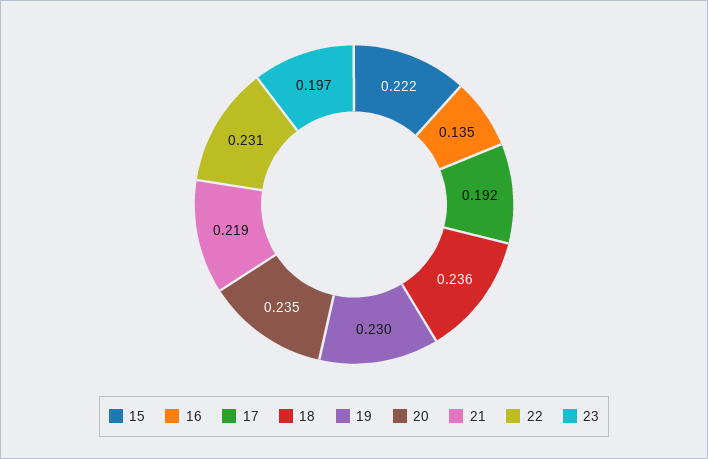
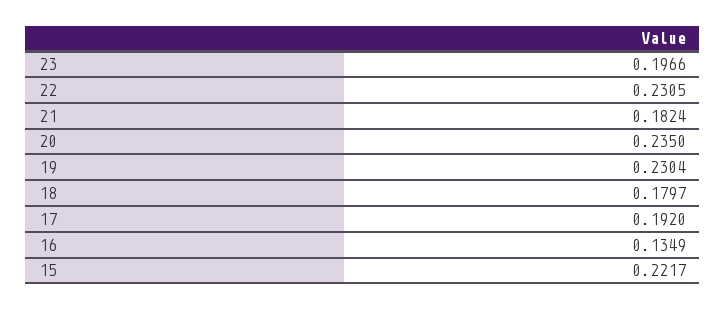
18: 0.236 -> 0.1797
21: 0.219 -> 0.1824

